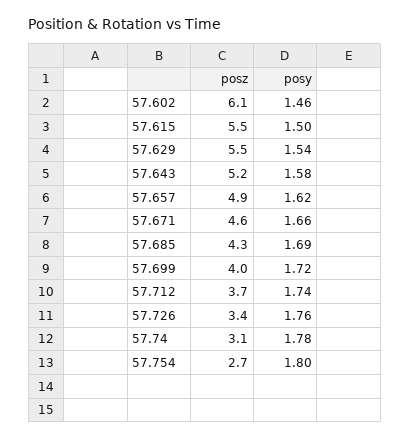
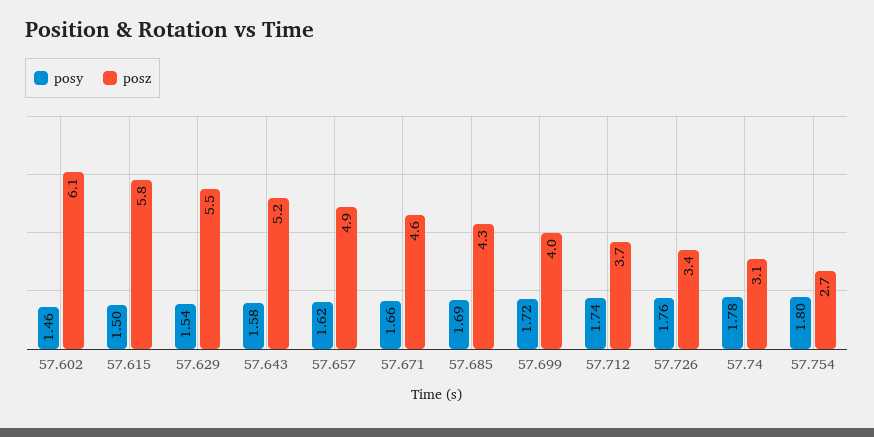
posz, 57.615: 5.5 -> 5.8

